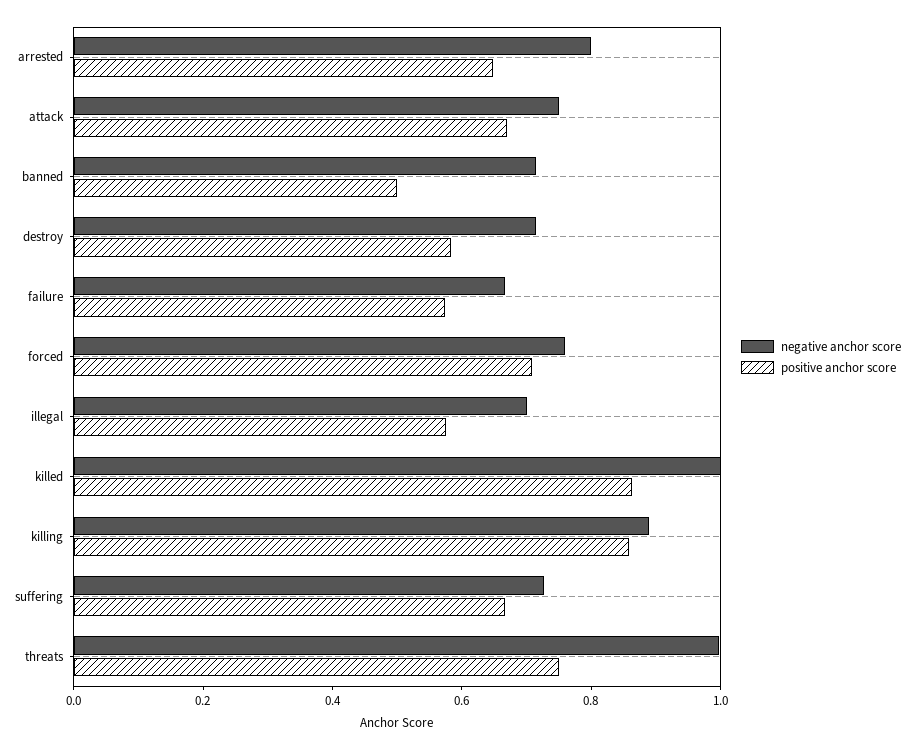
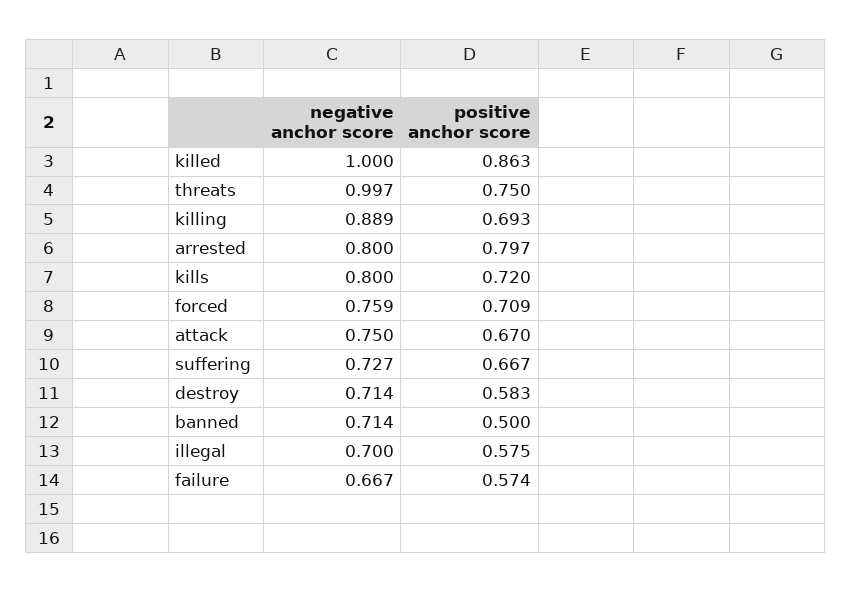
positive anchor score, arrested: 0.65 -> 0.797
positive anchor score, killing: 0.85 -> 0.693
negative anchor score, kills: none -> 0.8
positive anchor score, kills: none -> 0.72

